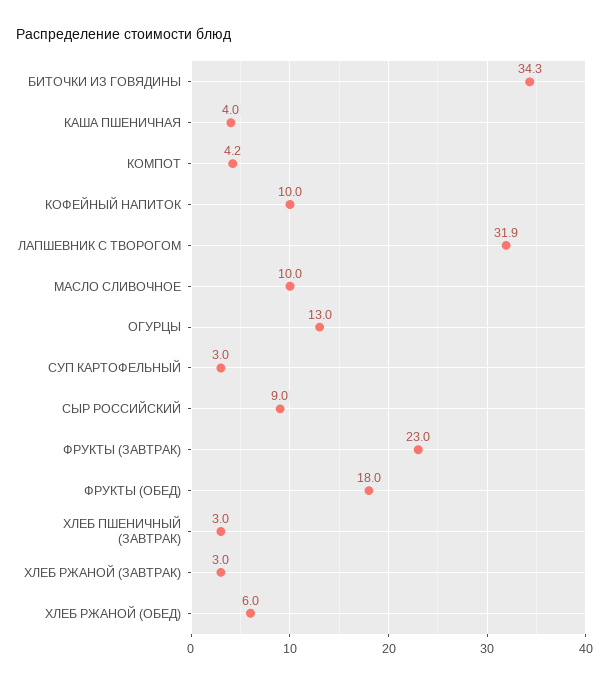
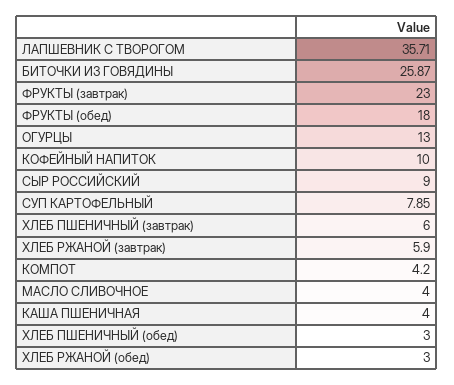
БИТОЧКИ ИЗ ГОВЯДИНЫ: 34.3 -> 25.87
ЛАПШЕВНИК С ТВОРОГОМ: 31.9 -> 35.71
МАСЛО СЛИВОЧНОЕ: 10 -> 4
СУП КАРТОФЕЛЬНЫЙ: 3 -> 7.85
ХЛЕБ ПШЕНИЧНЫЙ (ЗАВТРАК): 3 -> 6
ХЛЕБ РЖАНОЙ (ЗАВТРАК): 3 -> 5.9
ХЛЕБ РЖАНОЙ (ОБЕД): 6 -> 3
ХЛЕБ ПШЕНИЧНЫЙ (обед): none -> 3

